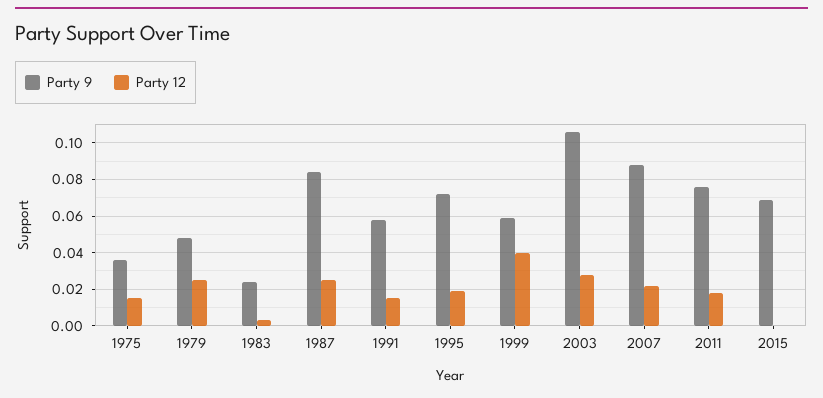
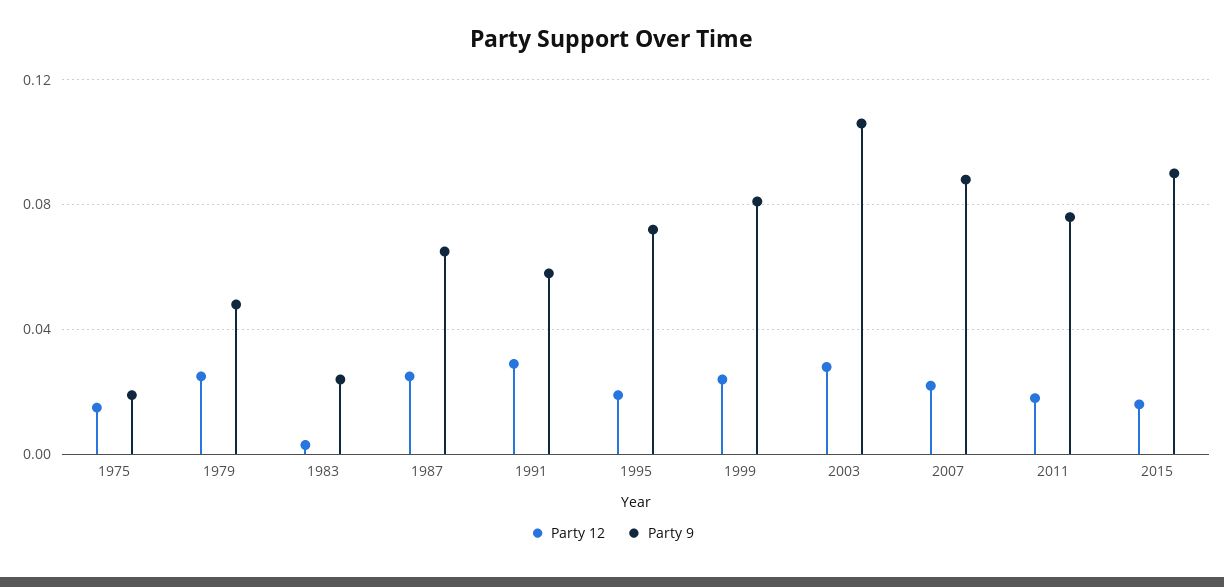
Party 9, 1975: 0.035 -> 0.02
Party 9, 1987: 0.085 -> 0.065
Party 12, 1991: 0.015 -> 0.03
Party 9, 1999: 0.06 -> 0.08
Party 12, 1999: 0.04 -> 0.025
Party 9, 2015: 0.07 -> 0.09
Party 12, 2015: 0 -> 0.015

